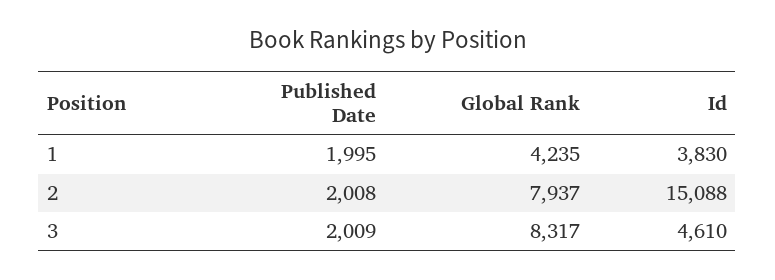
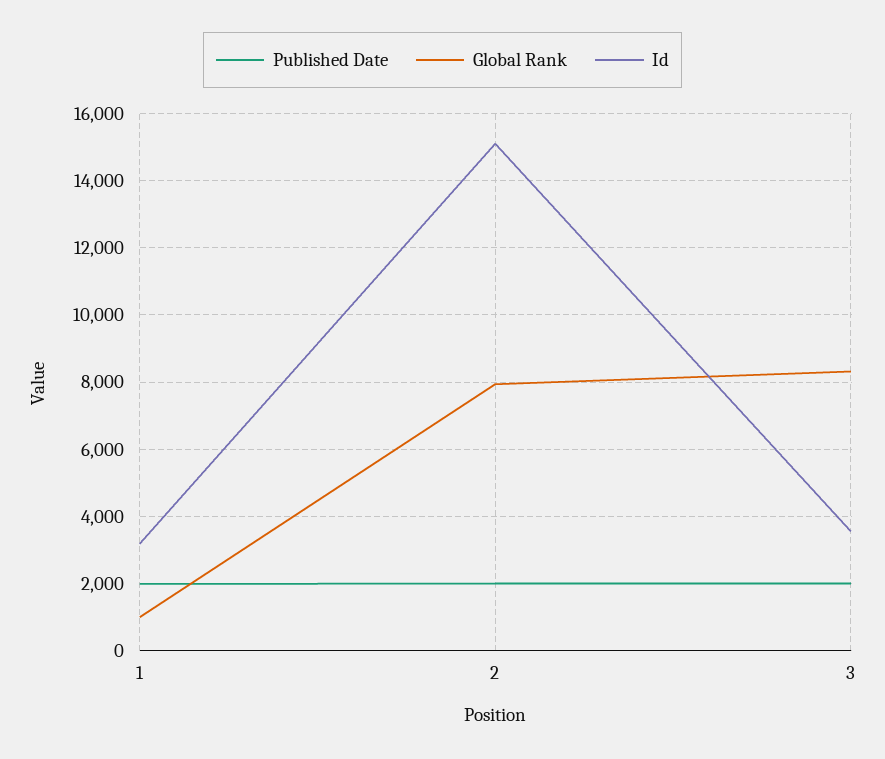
Global Rank, 1: 4235 -> 1000
Id, 1: 3830 -> 3200
Id, 3: 4610 -> 3600

